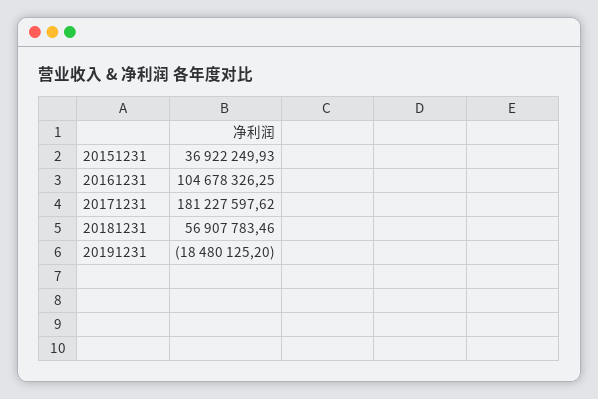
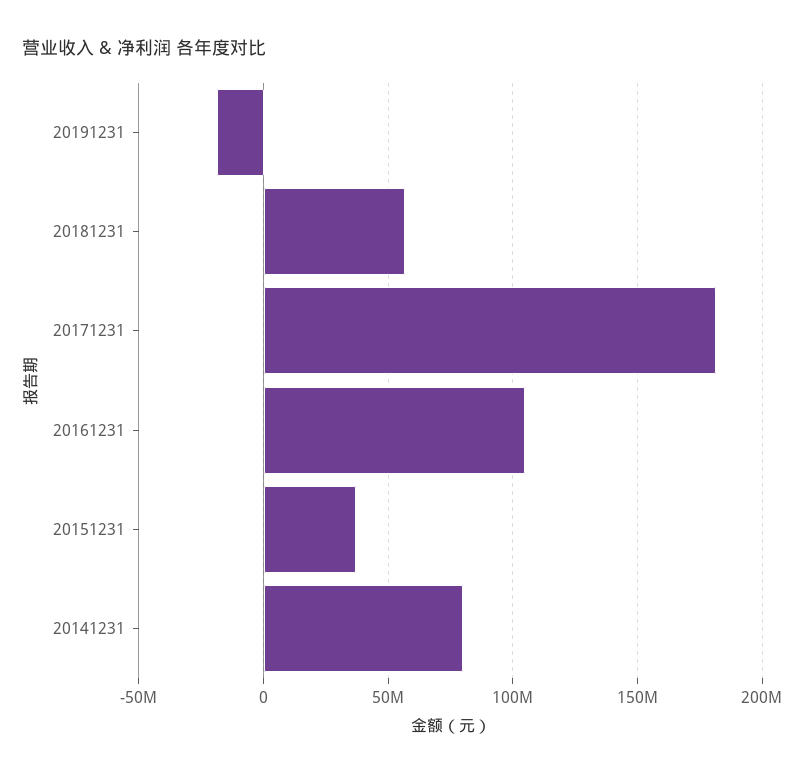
20141231: none -> 80000000

